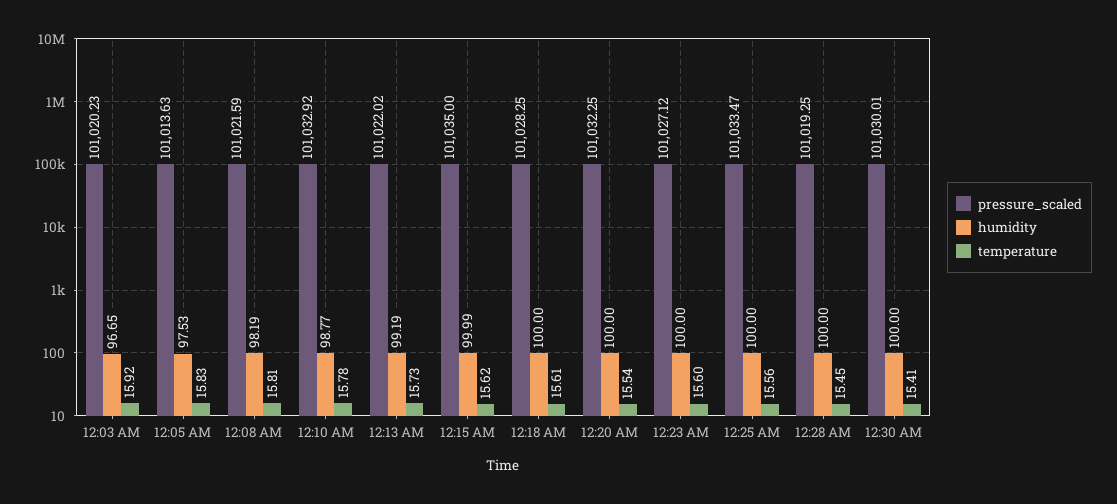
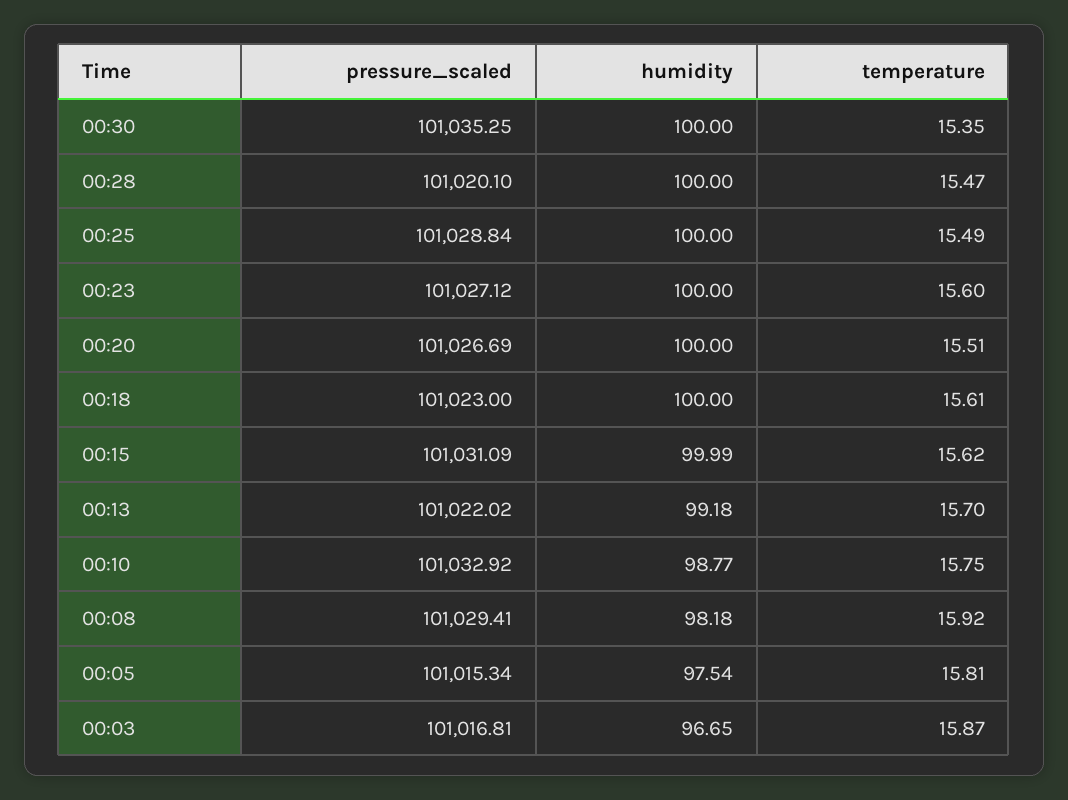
pressure_scaled, 12:03 AM: 101020.23 -> 101016.81
temperature, 12:03 AM: 15.92 -> 15.87
pressure_scaled, 12:05 AM: 101013.63 -> 101015.34
humidity, 12:05 AM: 97.53 -> 97.54
temperature, 12:05 AM: 15.83 -> 15.81
pressure_scaled, 12:08 AM: 101021.59 -> 101029.41
humidity, 12:08 AM: 98.19 -> 98.18
temperature, 12:08 AM: 15.81 -> 15.92
temperature, 12:10 AM: 15.78 -> 15.75
humidity, 12:13 AM: 99.19 -> 99.18
temperature, 12:13 AM: 15.73 -> 15.7
pressure_scaled, 12:15 AM: 101035 -> 101031.09
pressure_scaled, 12:18 AM: 101028.25 -> 101023
pressure_scaled, 12:20 AM: 101032.25 -> 101026.69
temperature, 12:20 AM: 15.54 -> 15.51
pressure_scaled, 12:25 AM: 101033.47 -> 101028.84
temperature, 12:25 AM: 15.56 -> 15.49
pressure_scaled, 12:28 AM: 101019.25 -> 101020.1
temperature, 12:28 AM: 15.45 -> 15.47
pressure_scaled, 12:30 AM: 101030.01 -> 101035.25
temperature, 12:30 AM: 15.41 -> 15.35

